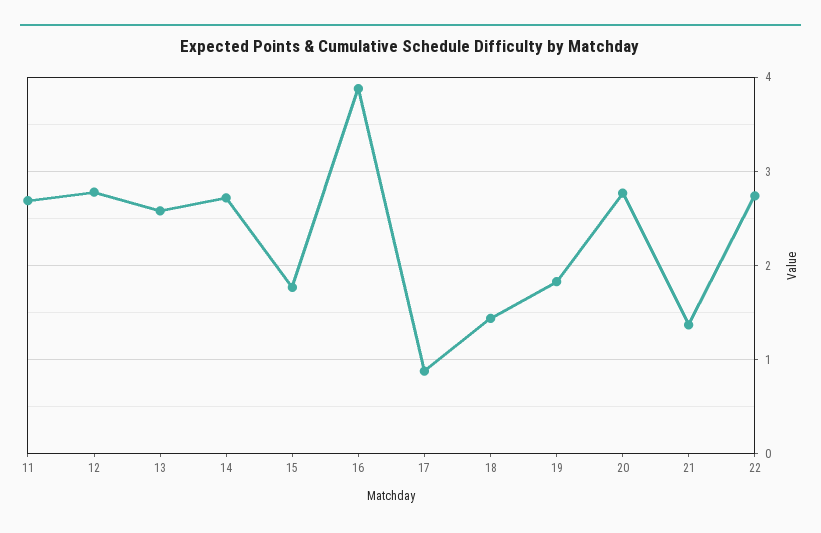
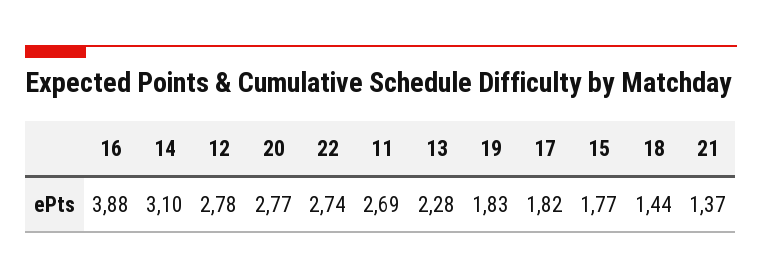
13: 2.6 -> 2.28
14: 2.7 -> 3.1
17: 0.9 -> 1.82

